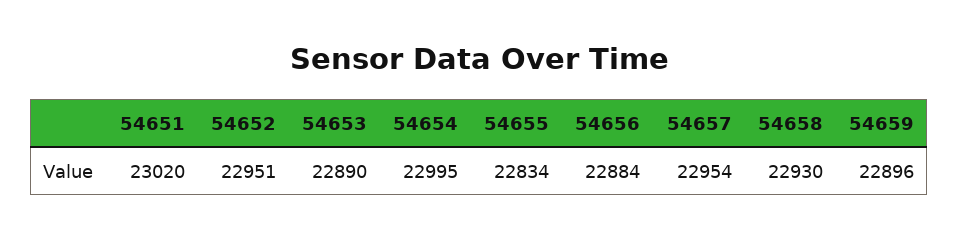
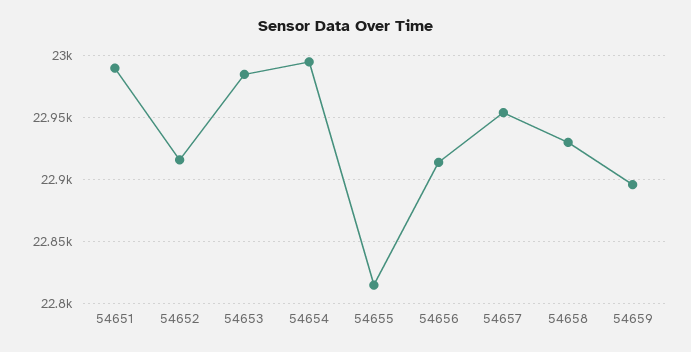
54651: 23020 -> 22990
54652: 22951 -> 22915
54653: 22890 -> 22985
54655: 22834 -> 22815
54656: 22884 -> 22915

